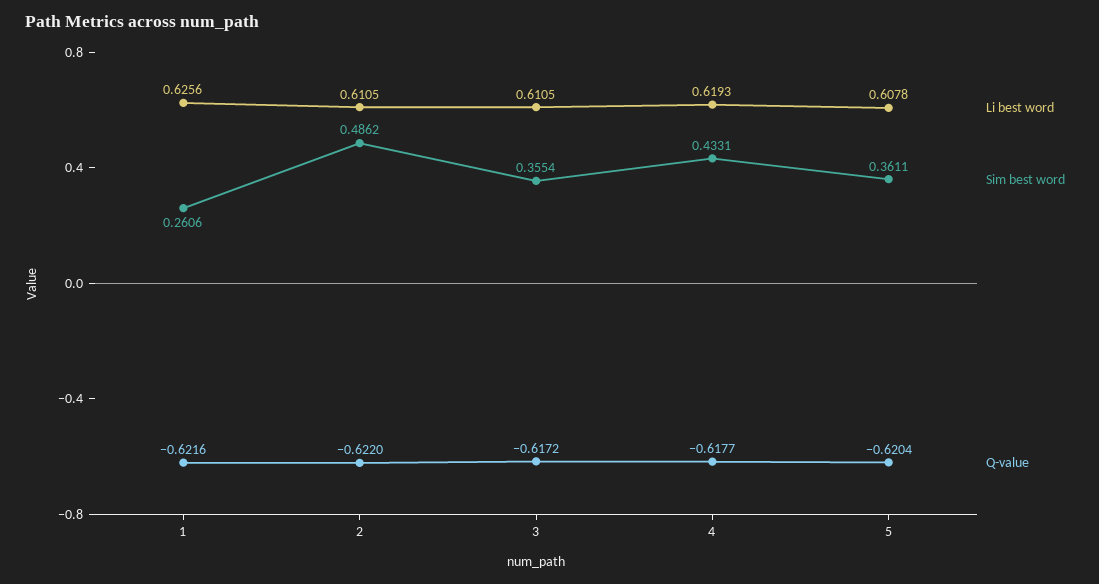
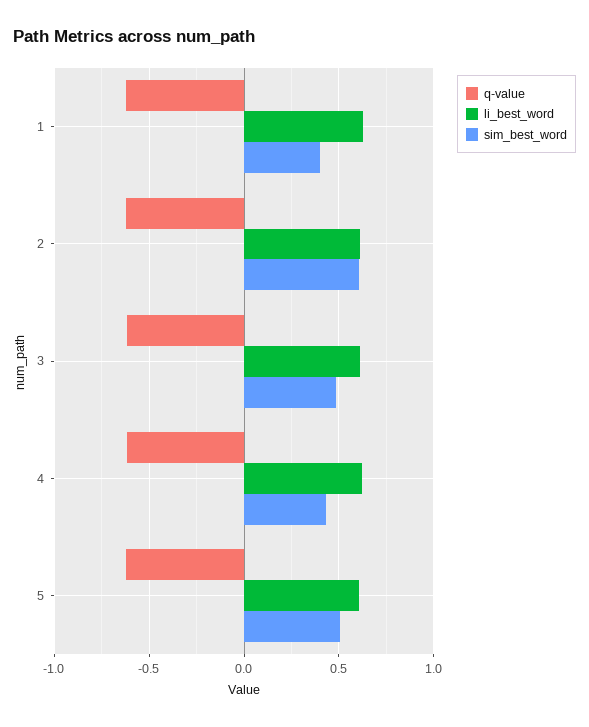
Sim best word, 1: 0.2606 -> 0.4
Sim best word, 2: 0.4862 -> 0.6
Sim best word, 3: 0.3554 -> 0.5
Sim best word, 5: 0.3611 -> 0.5

